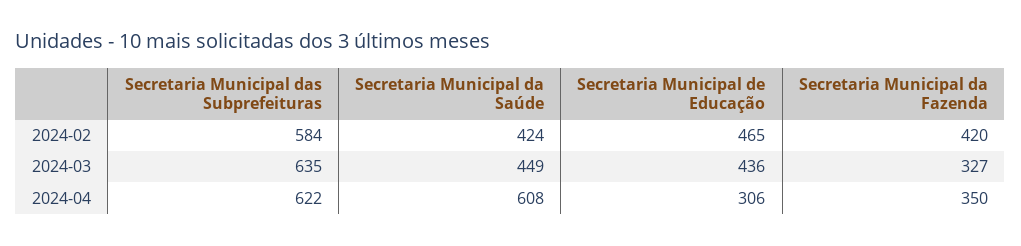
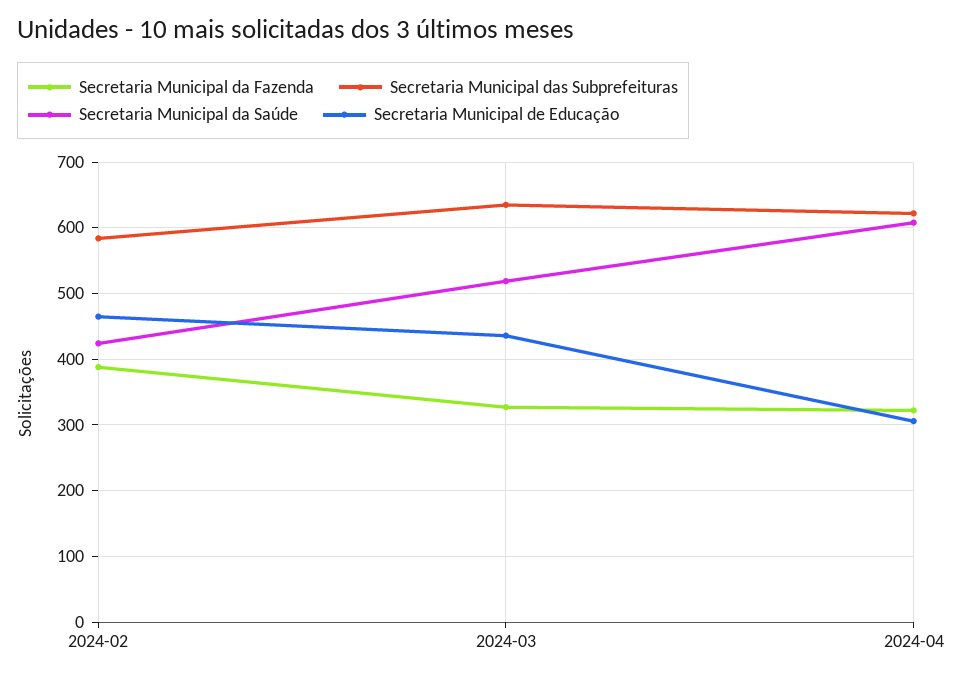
Secretaria Municipal da Fazenda, 2024-02: 420 -> 390
Secretaria Municipal da Saúde, 2024-03: 449 -> 520
Secretaria Municipal da Fazenda, 2024-04: 350 -> 320

